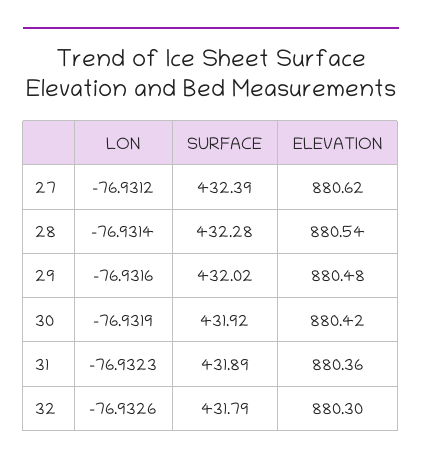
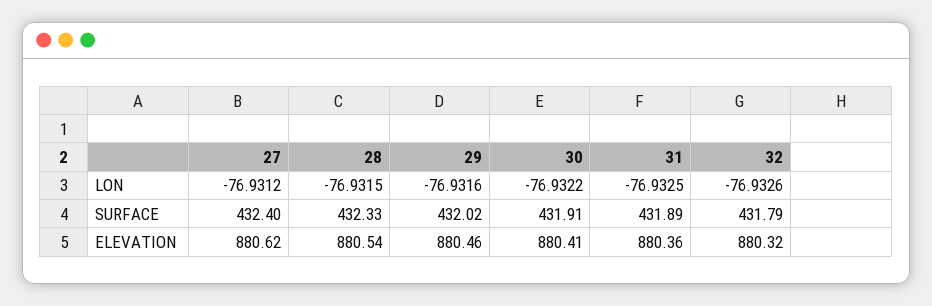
SURFACE, 27: 432.39 -> 432.4
LON, 28: -76.9314 -> -76.9315
SURFACE, 28: 432.28 -> 432.33
ELEVATION, 29: 880.48 -> 880.46
LON, 30: -76.9319 -> -76.9322
SURFACE, 30: 431.92 -> 431.91
ELEVATION, 30: 880.42 -> 880.41
LON, 31: -76.9323 -> -76.9325
ELEVATION, 32: 880.3 -> 880.32

